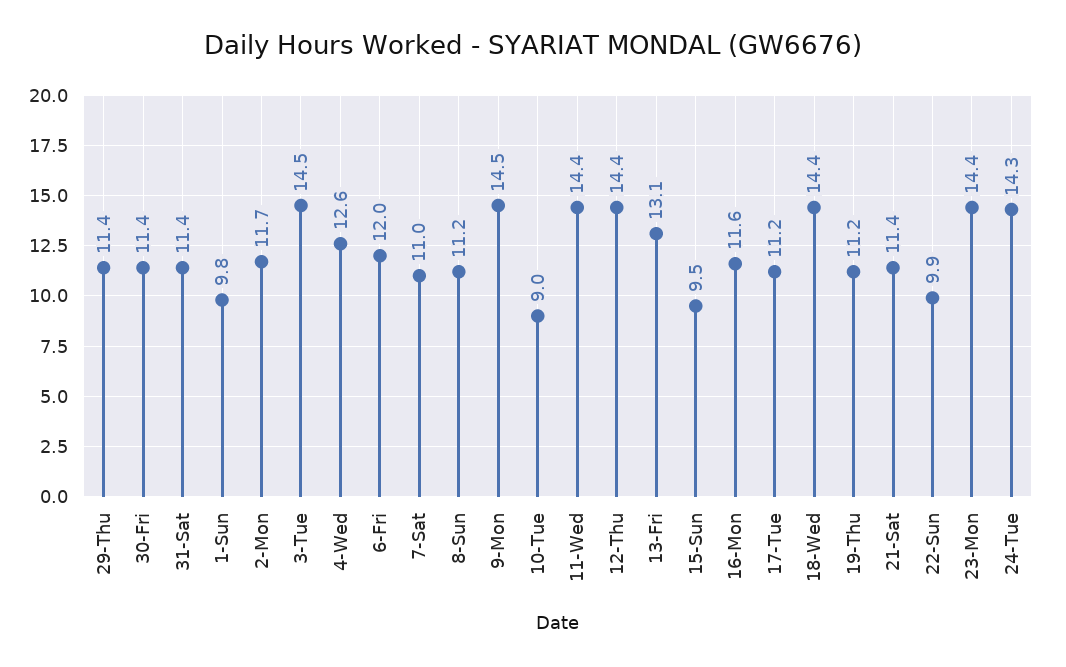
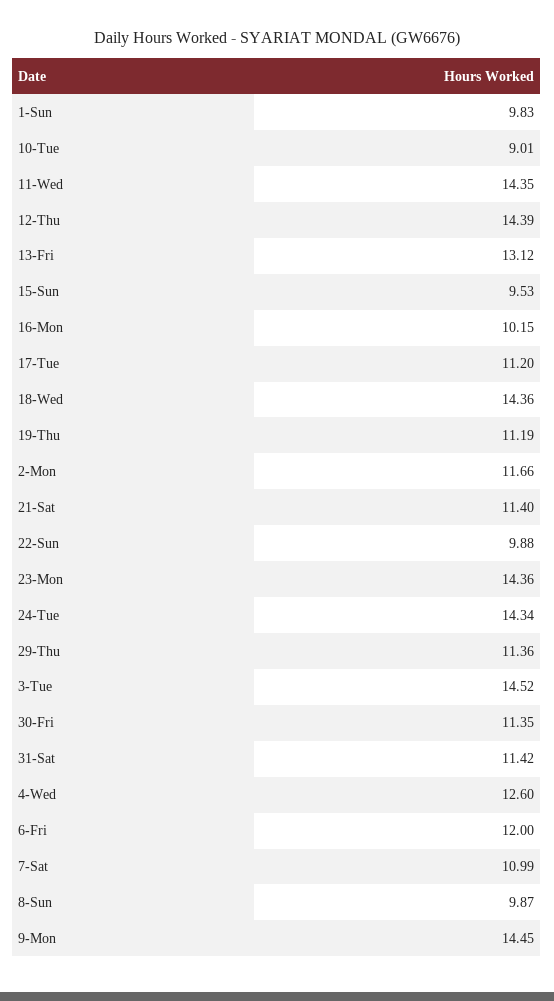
8-Sun: 11.2 -> 9.87
16-Mon: 11.6 -> 10.15

